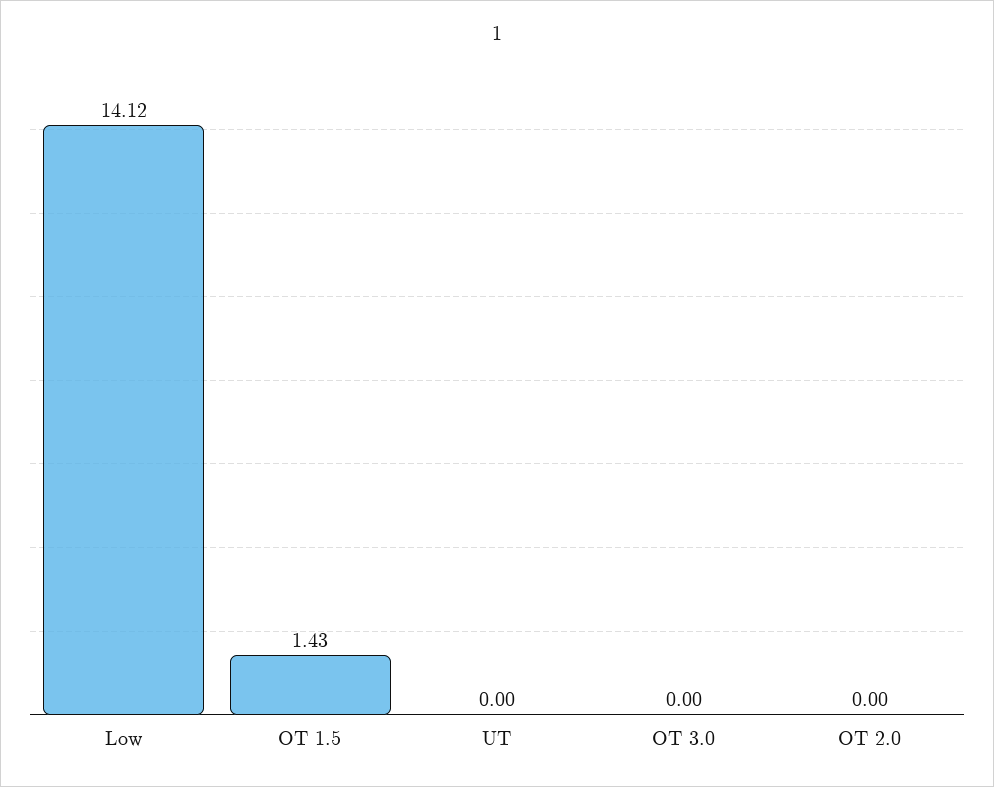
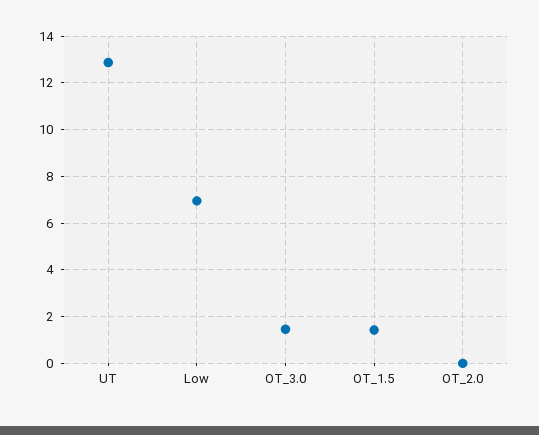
Low: 14.12 -> 7
UT: 0 -> 13
OT 3.0: 0 -> 1.5

